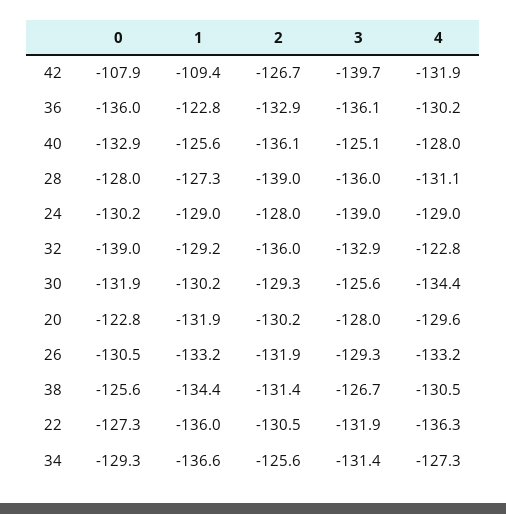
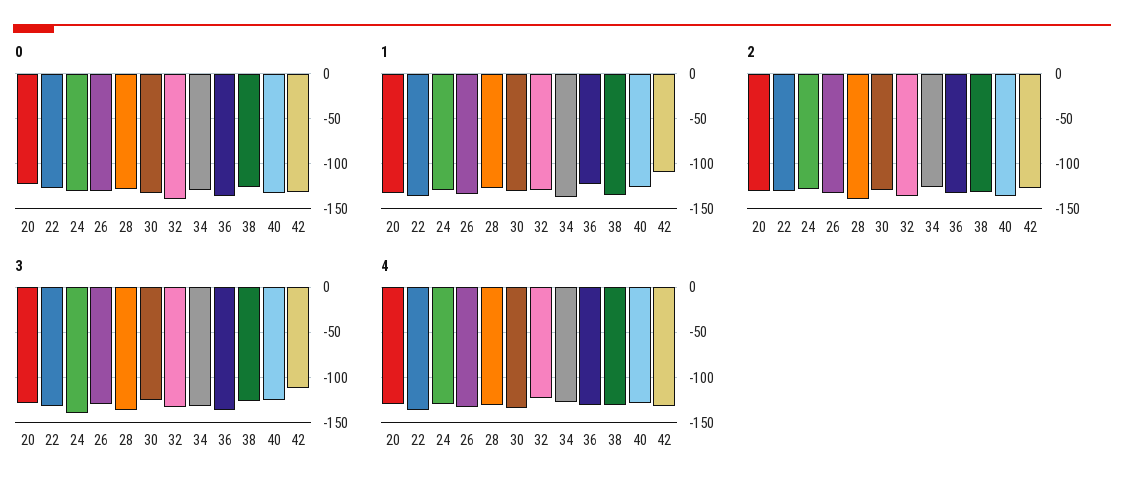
0, 42: -107.9 -> -130
3, 42: -139.7 -> -110

